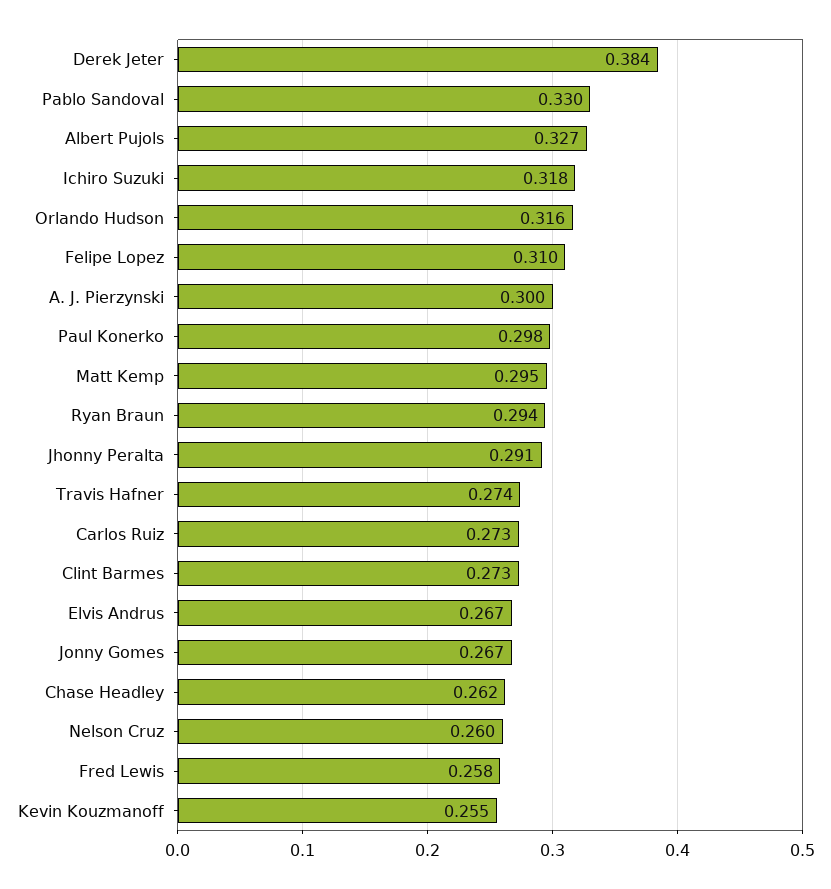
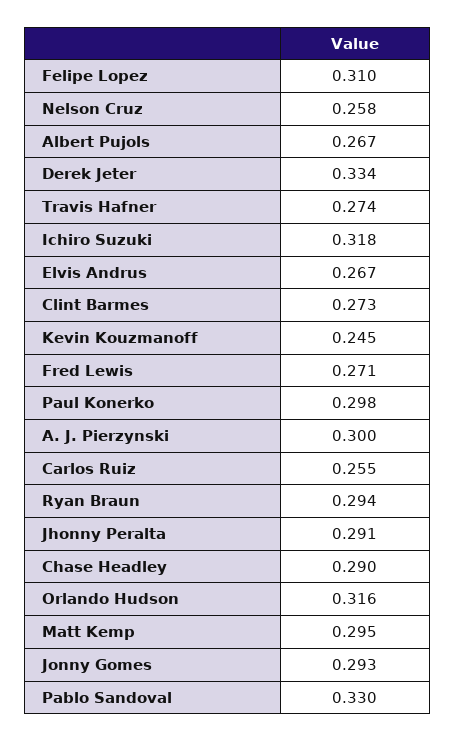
Derek Jeter: 0.384 -> 0.334
Albert Pujols: 0.327 -> 0.267
Carlos Ruiz: 0.273 -> 0.255
Jonny Gomes: 0.267 -> 0.293
Chase Headley: 0.262 -> 0.29
Nelson Cruz: 0.26 -> 0.258
Fred Lewis: 0.258 -> 0.271
Kevin Kouzmanoff: 0.255 -> 0.245

